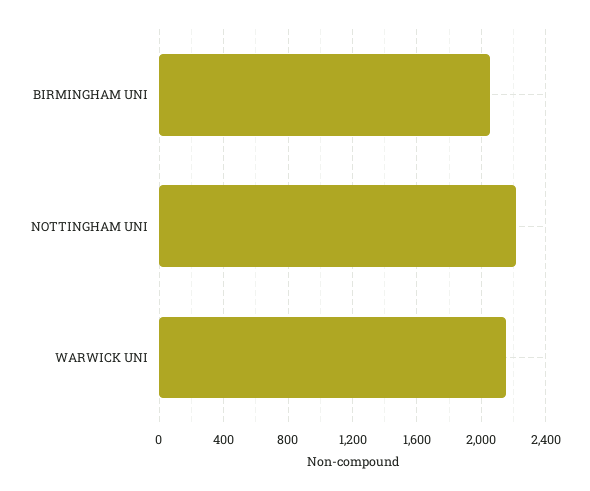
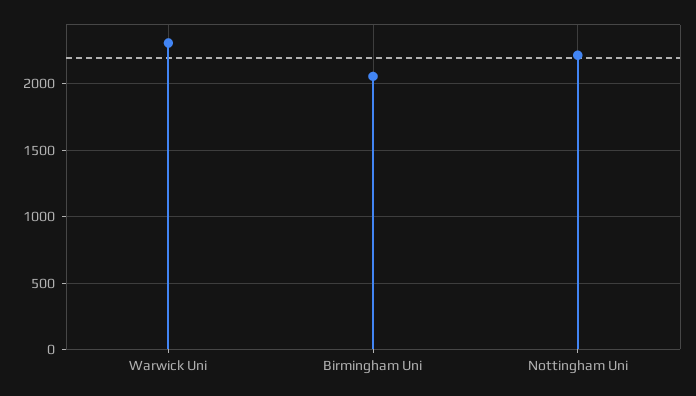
WARWICK UNI: 2150 -> 2300

